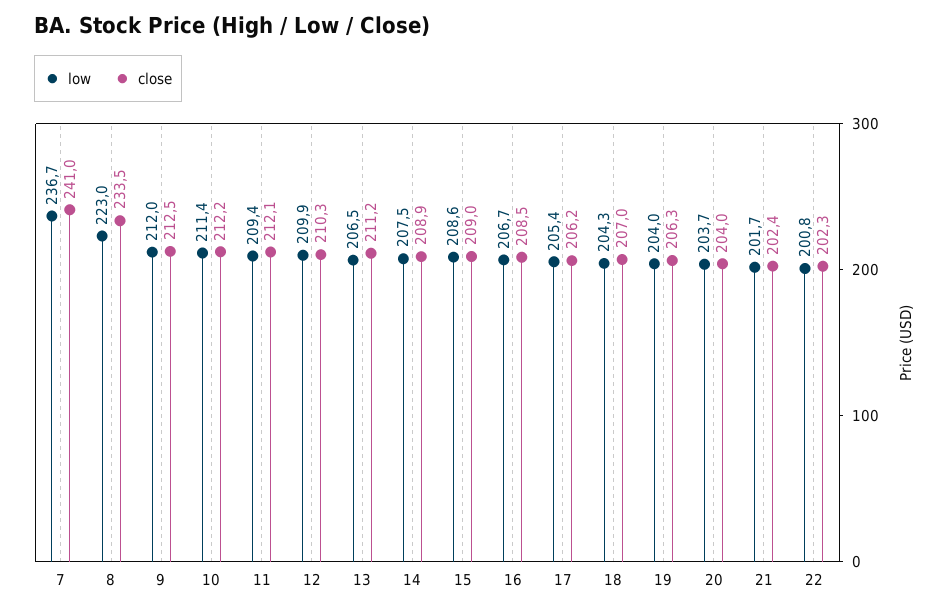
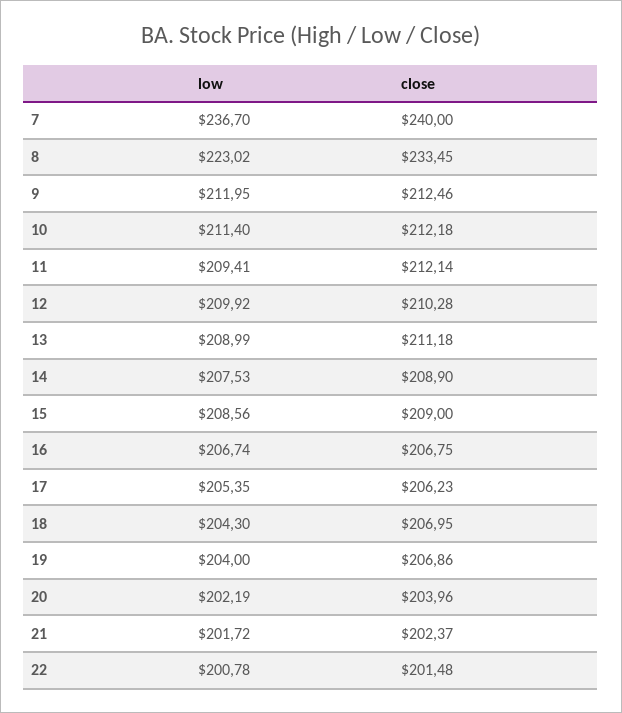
close, 7: 241 -> 240
low, 13: 206.5 -> 208.99
close, 16: 208.5 -> 206.75
close, 19: 206.3 -> 206.86
low, 20: 203.7 -> 202.19
close, 22: 202.3 -> 201.48

